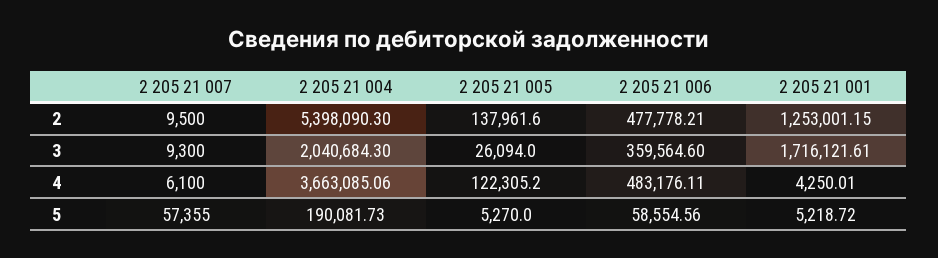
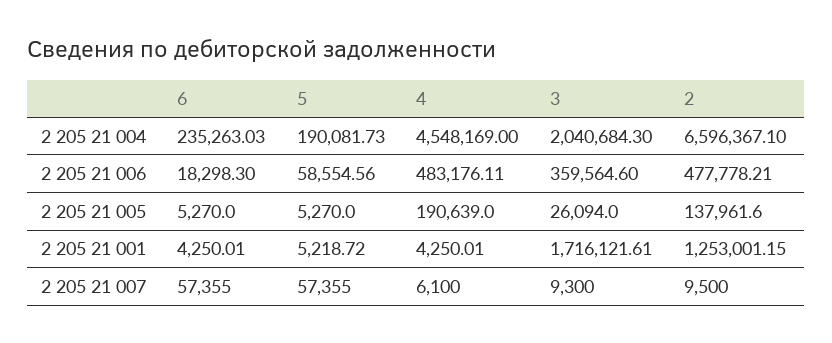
2 205 21 004, 2: 5398090.3 -> 6596367.1
2 205 21 004, 4: 3663085.06 -> 4548169
2 205 21 005, 4: 122305.2 -> 190639
2 205 21 004, 6: none -> 235263.03
2 205 21 006, 6: none -> 18298.3
2 205 21 005, 6: none -> 5270
2 205 21 001, 6: none -> 4250.01
2 205 21 007, 6: none -> 57355

